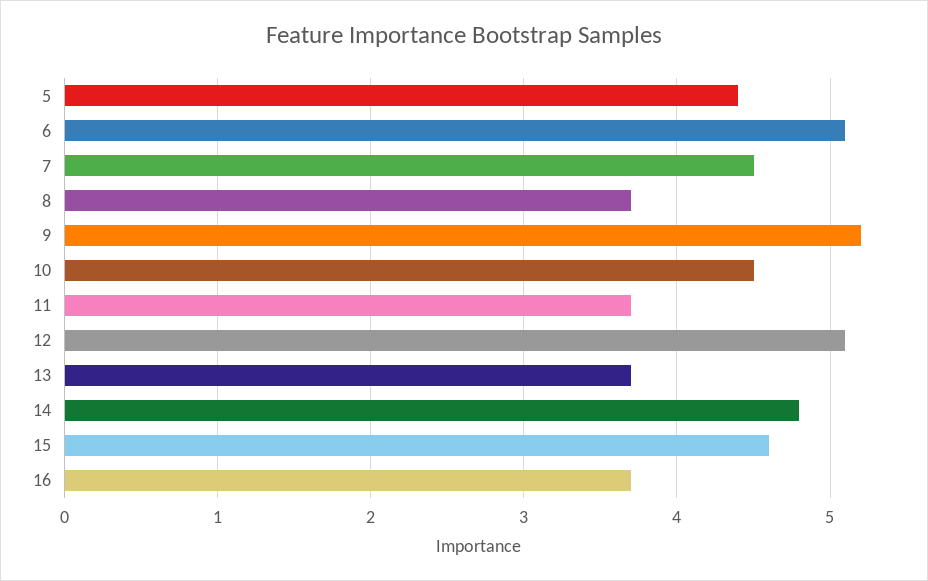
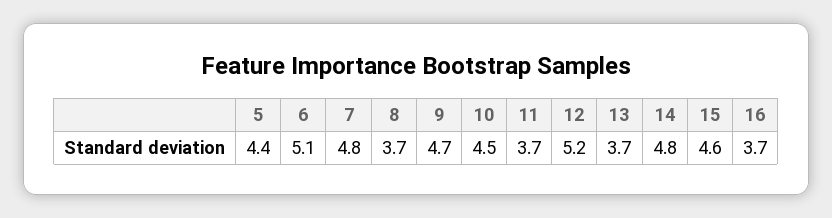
7: 4.5 -> 4.8
9: 5.2 -> 4.7
12: 5.1 -> 5.2

